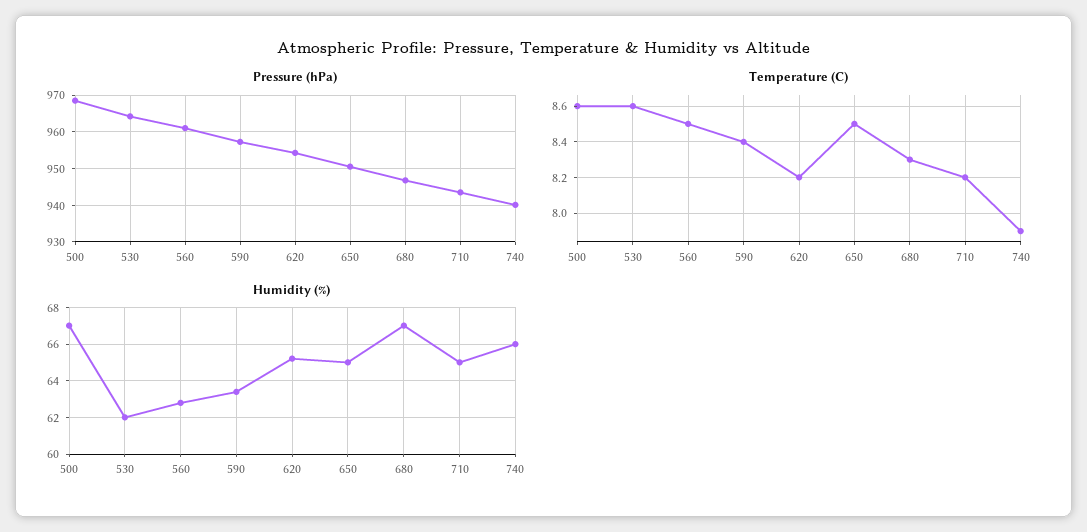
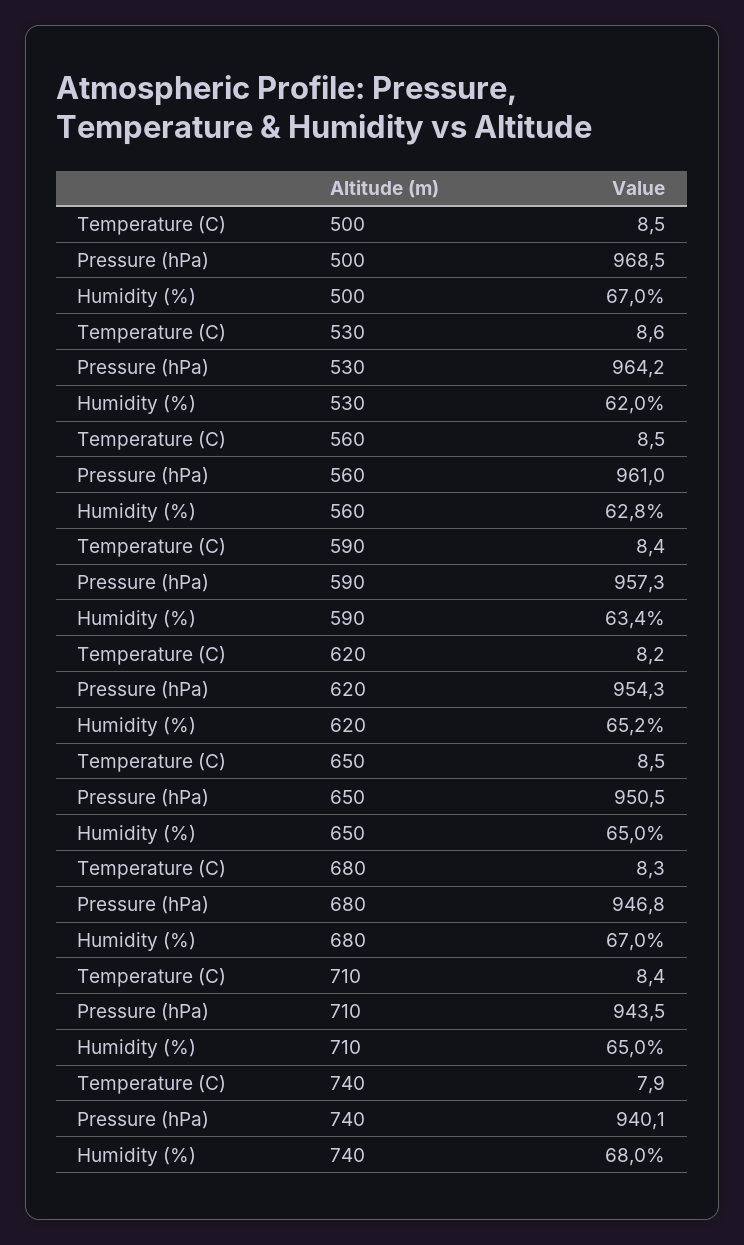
Temperature (C), 500: 8.6 -> 8.5
Temperature (C), 710: 8.2 -> 8.4
Humidity (%), 740: 66 -> 68

